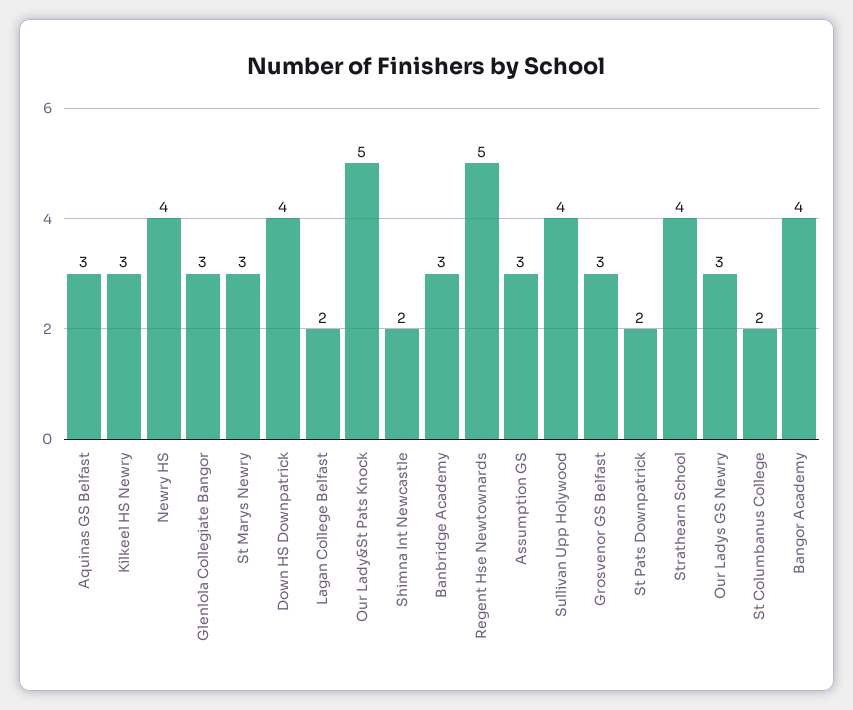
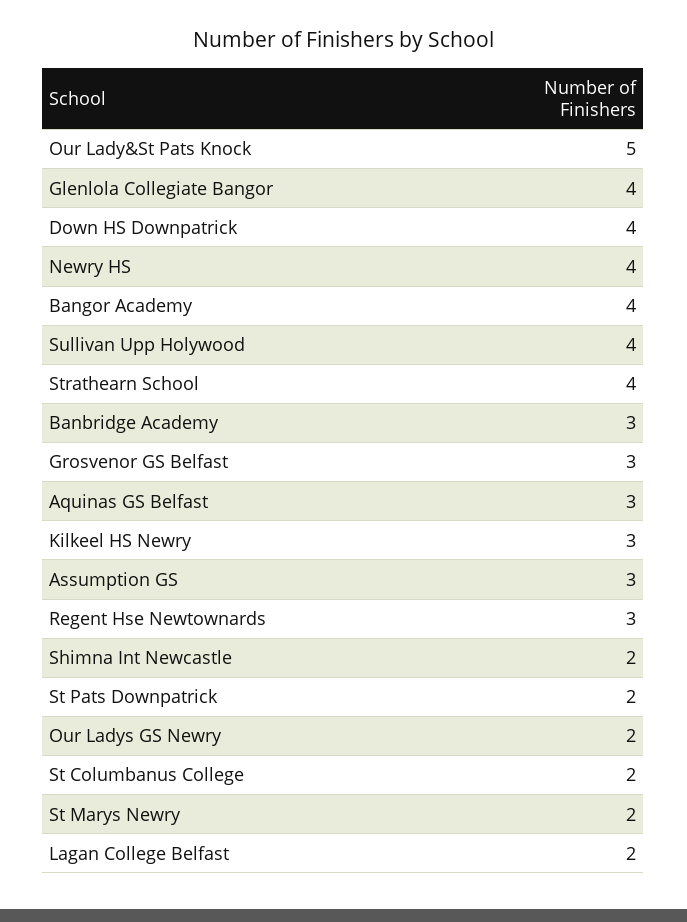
Glenlola Collegiate Bangor: 3 -> 4
St Marys Newry: 3 -> 2
Regent Hse Newtownards: 5 -> 3
Our Ladys GS Newry: 3 -> 2

